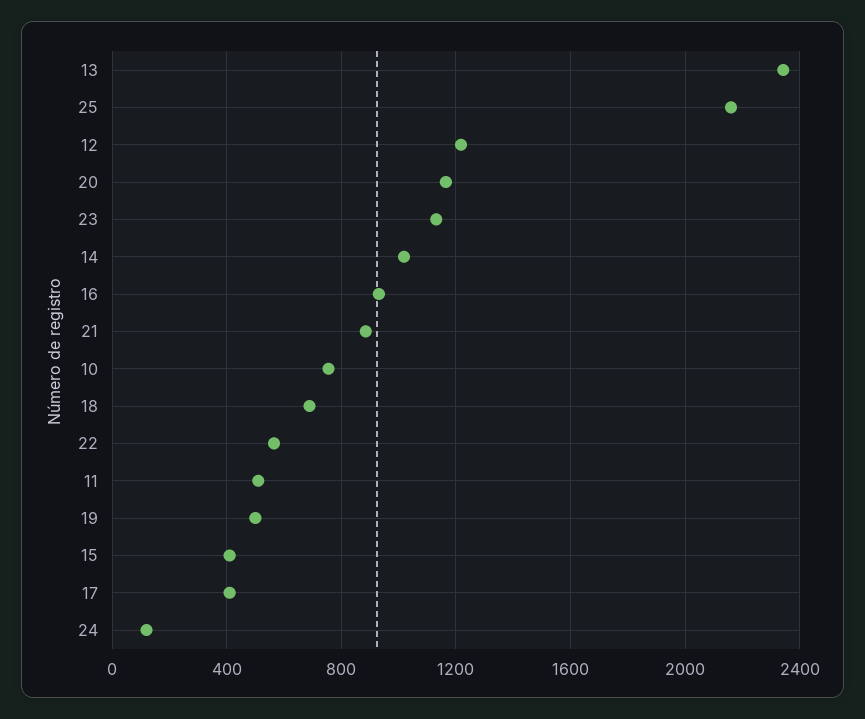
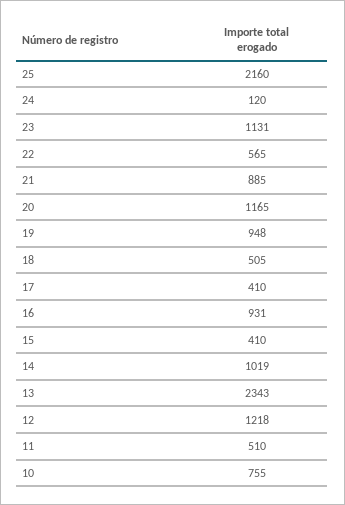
18: 700 -> 505
19: 500 -> 948

